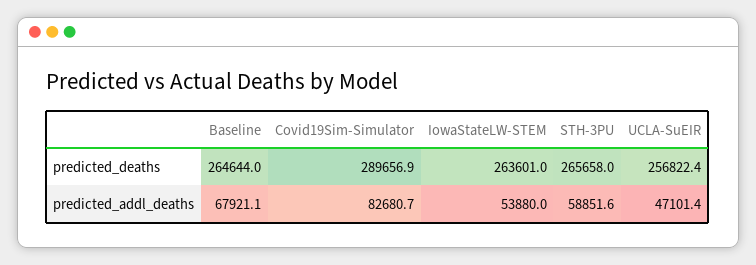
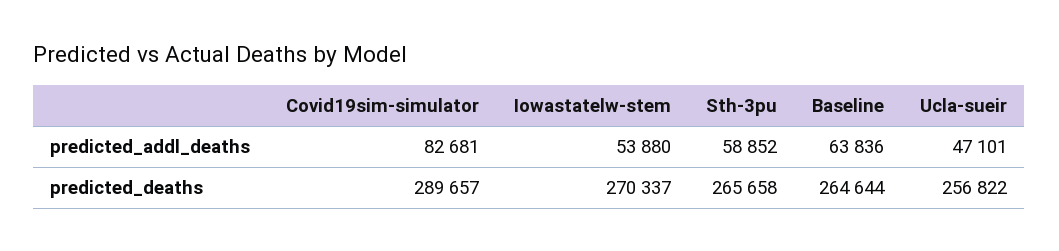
IowaStateLW-STEM, predicted_deaths: 263601 -> 270337
Baseline, predicted_addl_deaths: 67921.1 -> 63836

